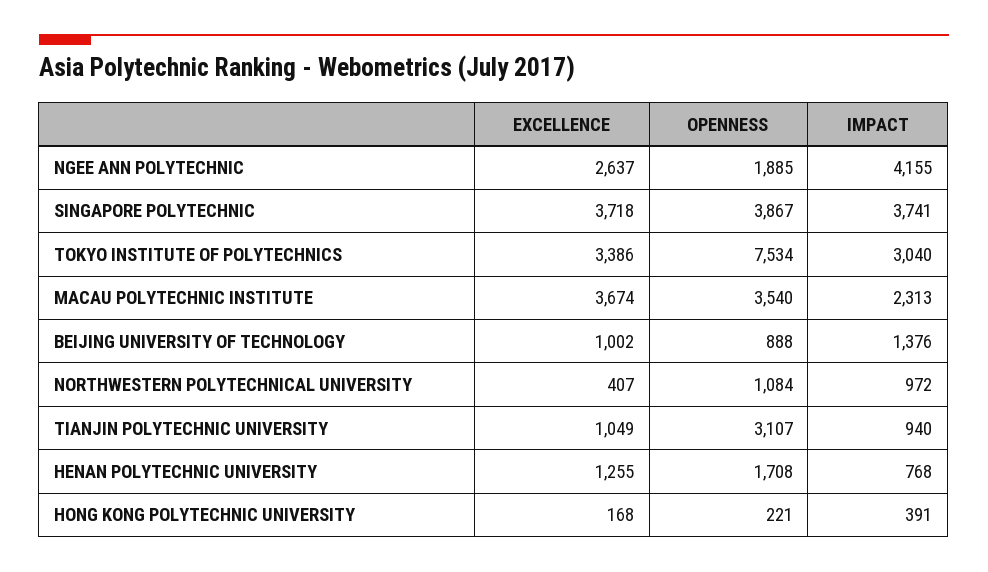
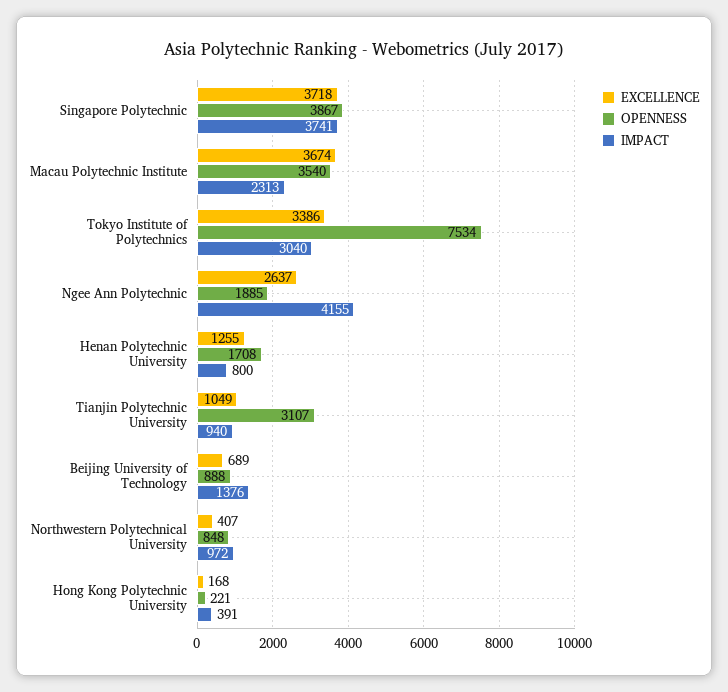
EXCELLENCE, BEIJING UNIVERSITY OF TECHNOLOGY: 1002 -> 689
OPENNESS, NORTHWESTERN POLYTECHNICAL UNIVERSITY: 1084 -> 848
IMPACT, HENAN POLYTECHNIC UNIVERSITY: 768 -> 800

